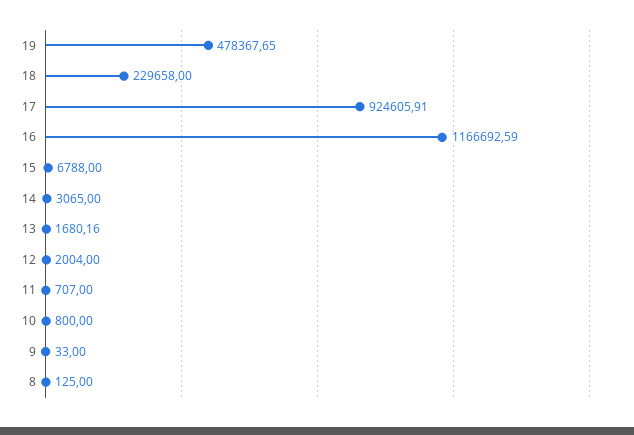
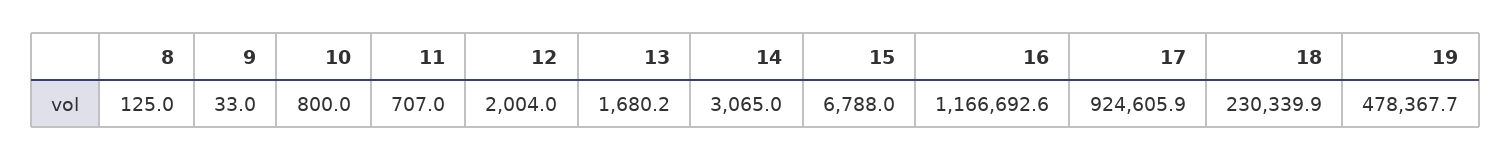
18: 229658 -> 230339.9

